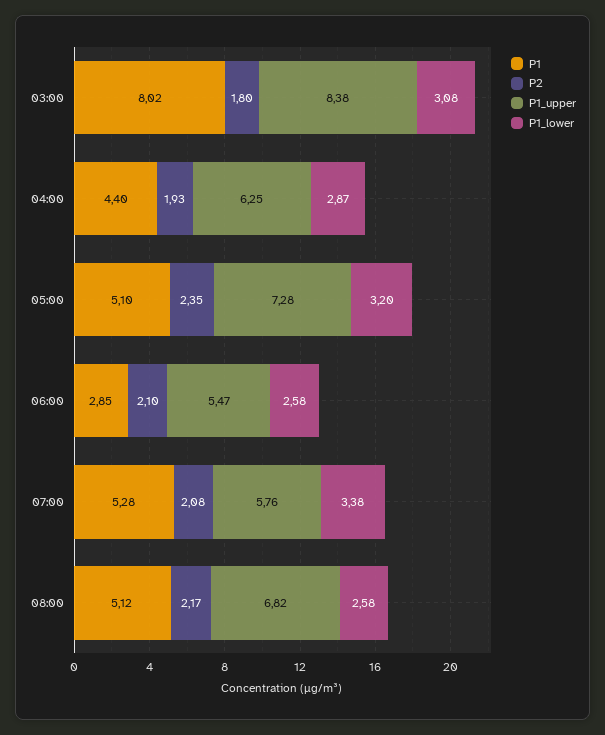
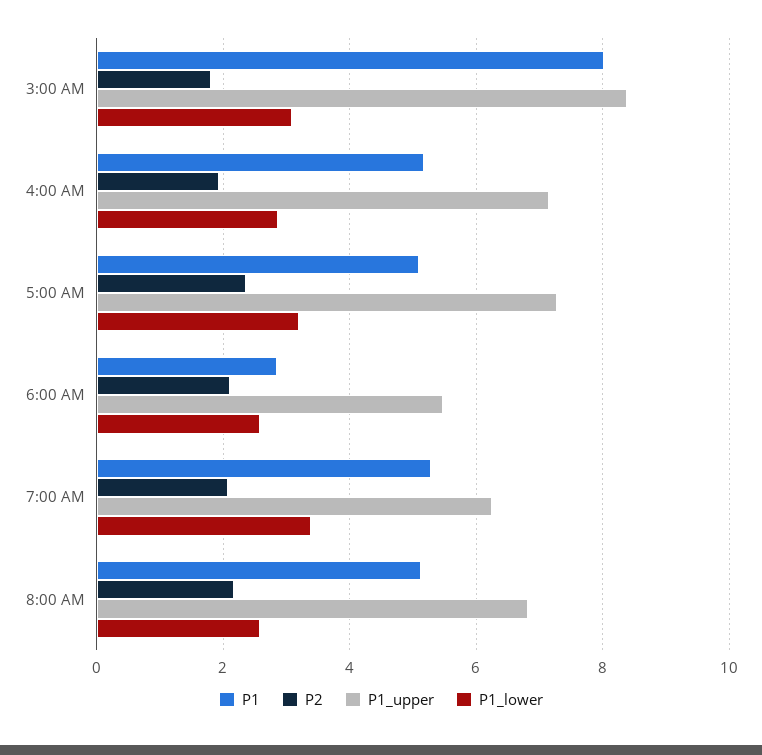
P1, 04:00: 4.4 -> 5.2
P1_upper, 04:00: 6.25 -> 7.2
P1_upper, 07:00: 5.76 -> 6.2

